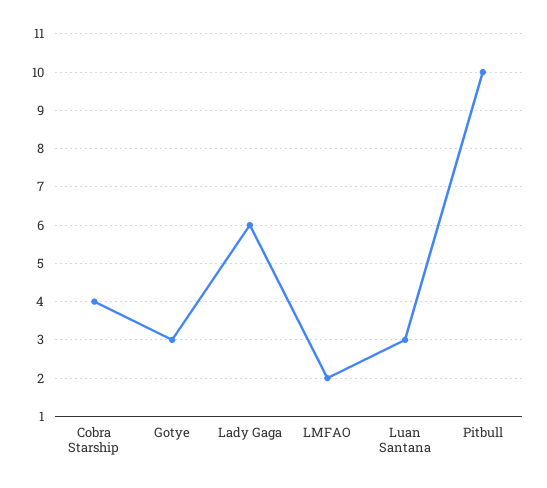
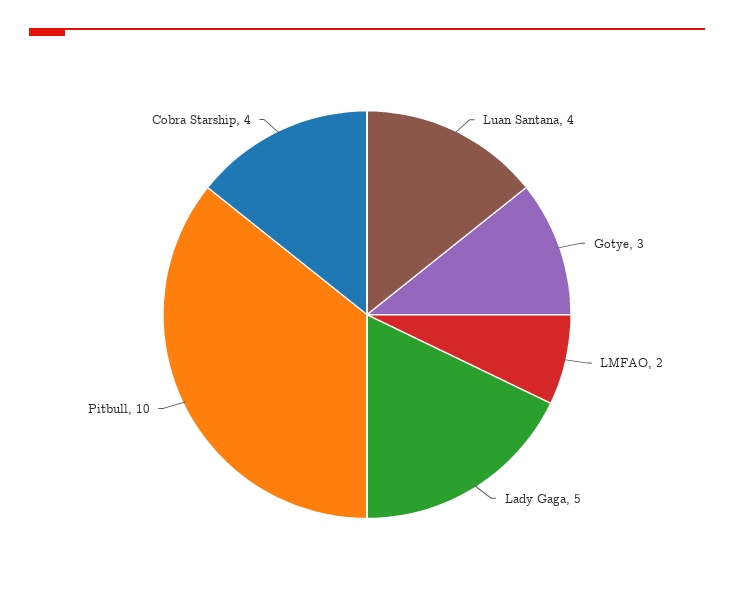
Lady Gaga: 6 -> 5
Luan Santana: 3 -> 4

